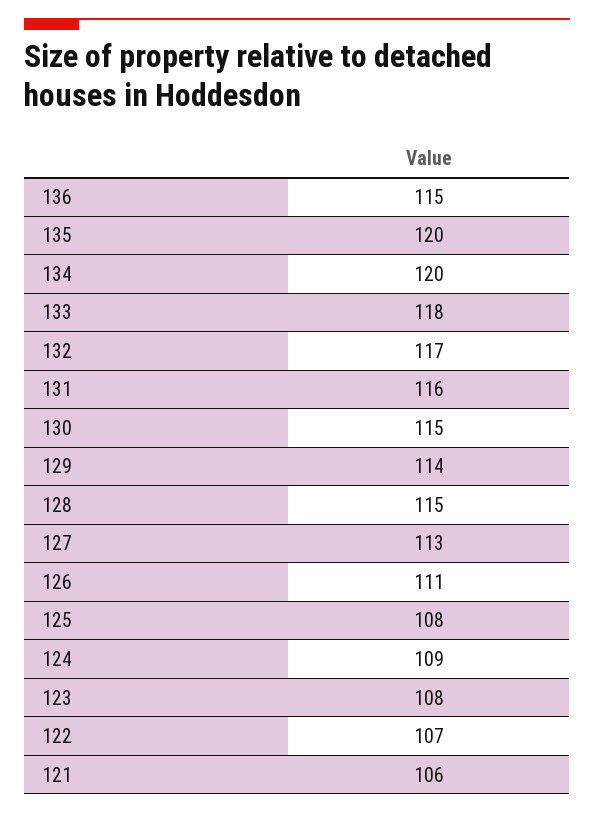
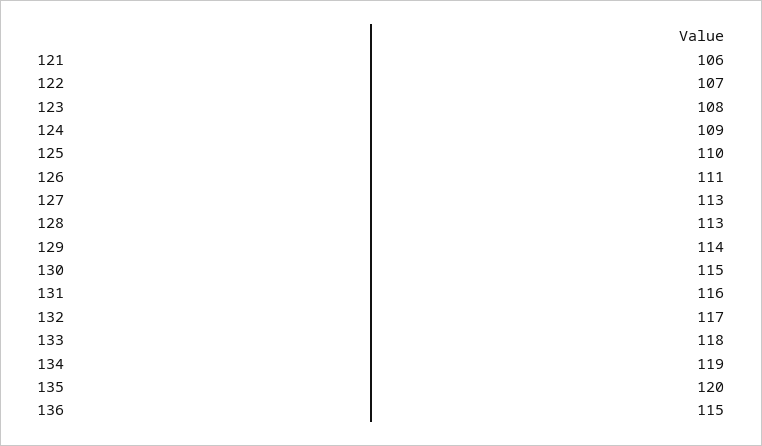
134: 120 -> 119
128: 115 -> 113
125: 108 -> 110

